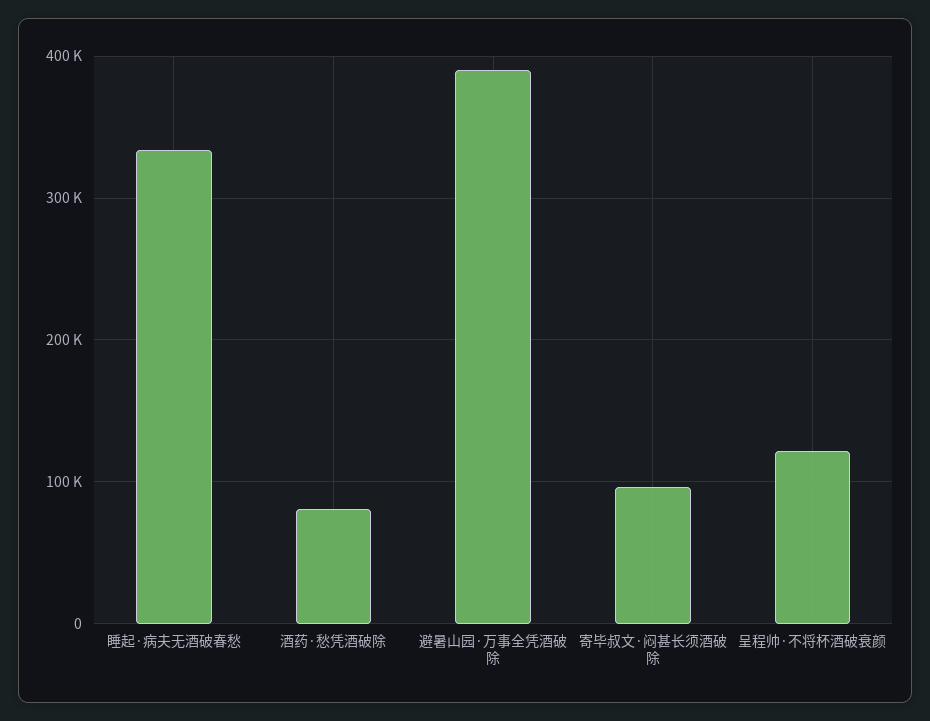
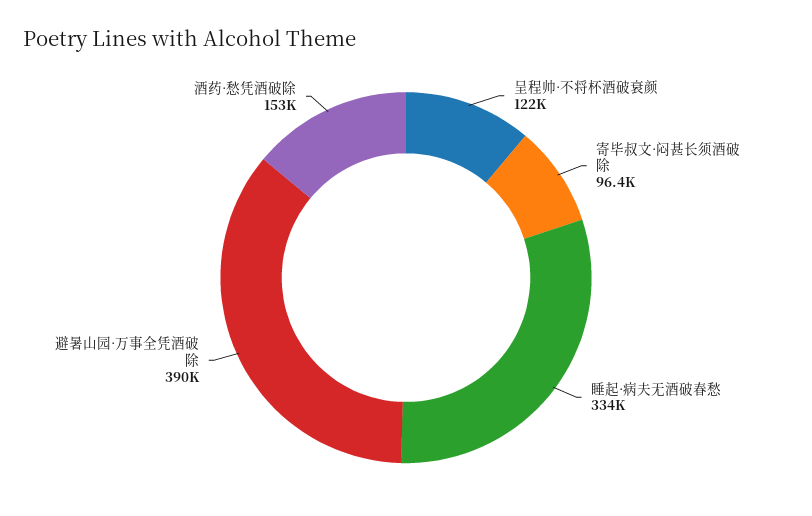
酒药·愁凭酒破除: 80000 -> 153000

